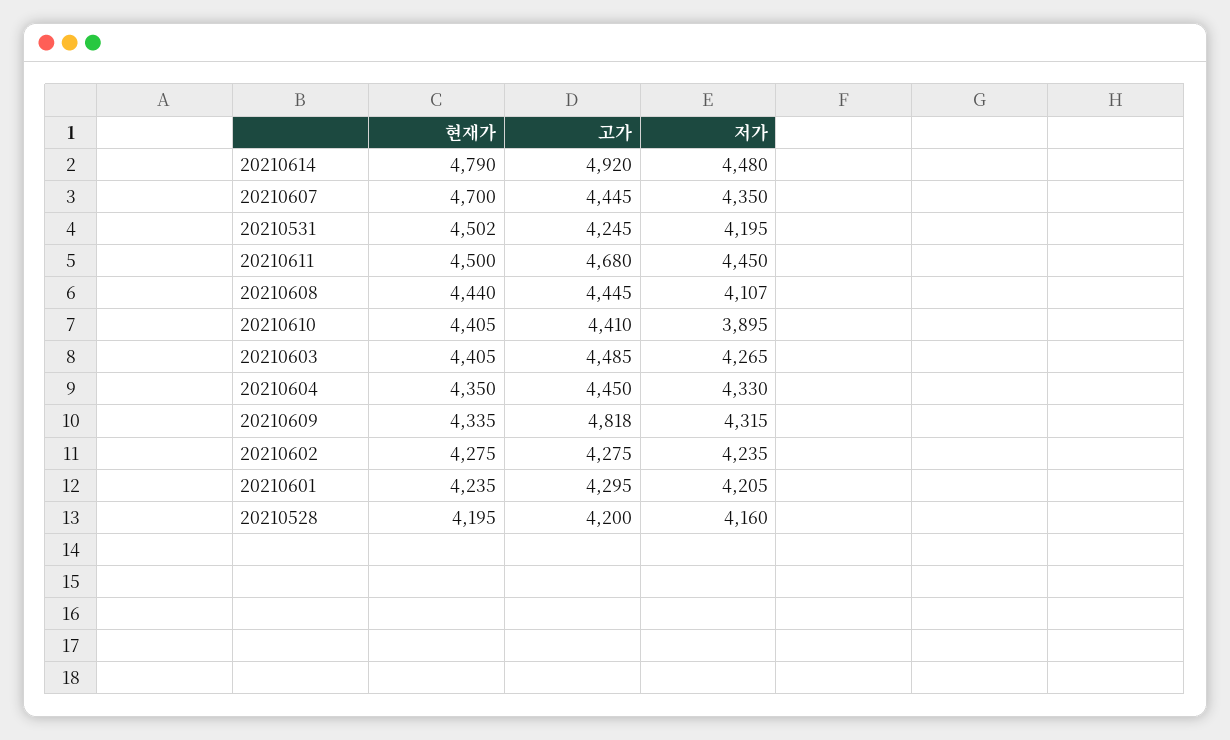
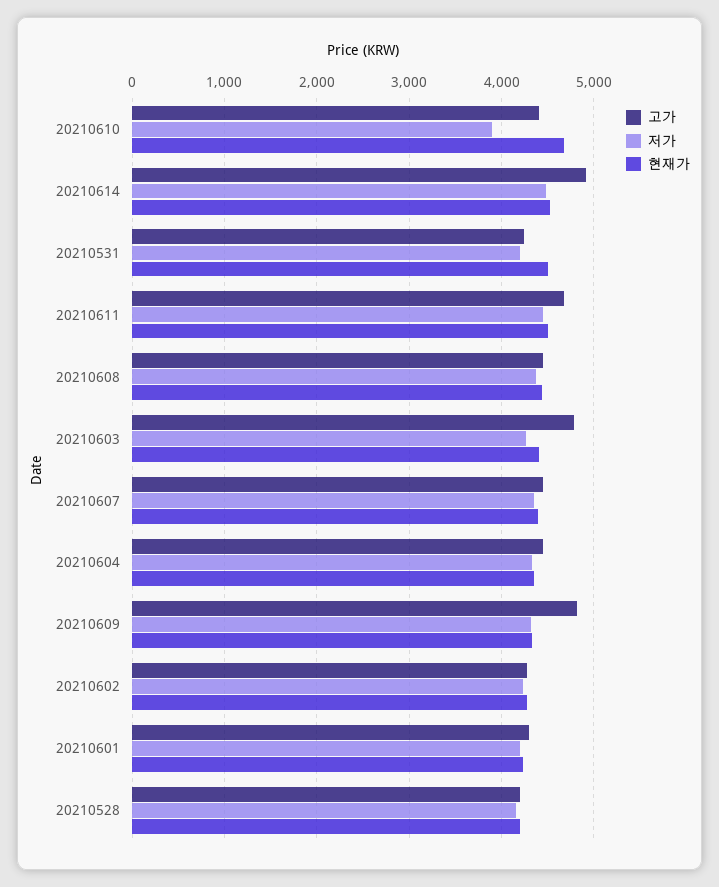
현재가, 20210614: 4790 -> 4500
현재가, 20210607: 4700 -> 4400
저가, 20210608: 4107 -> 4400
현재가, 20210610: 4405 -> 4700
고가, 20210603: 4485 -> 4800

